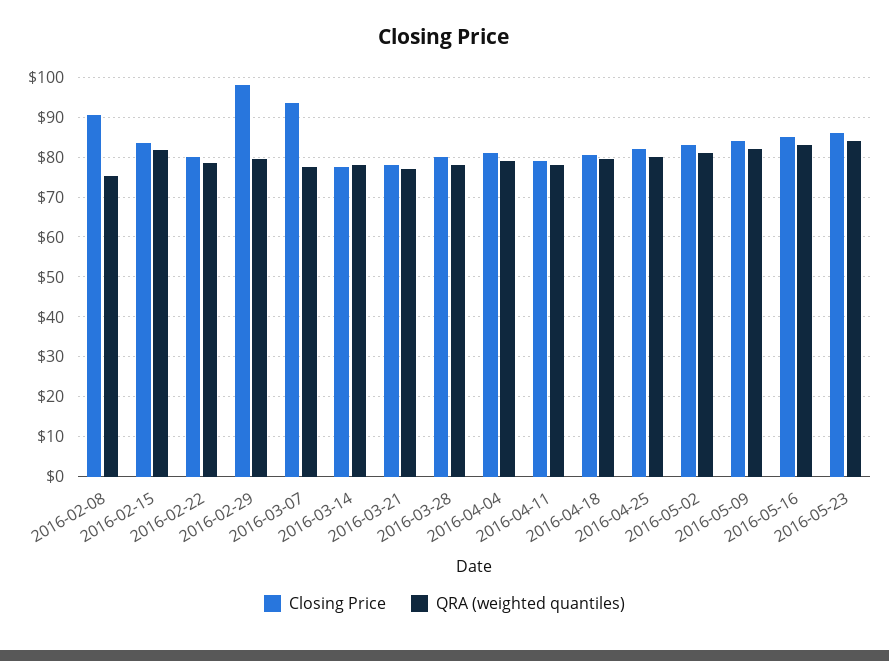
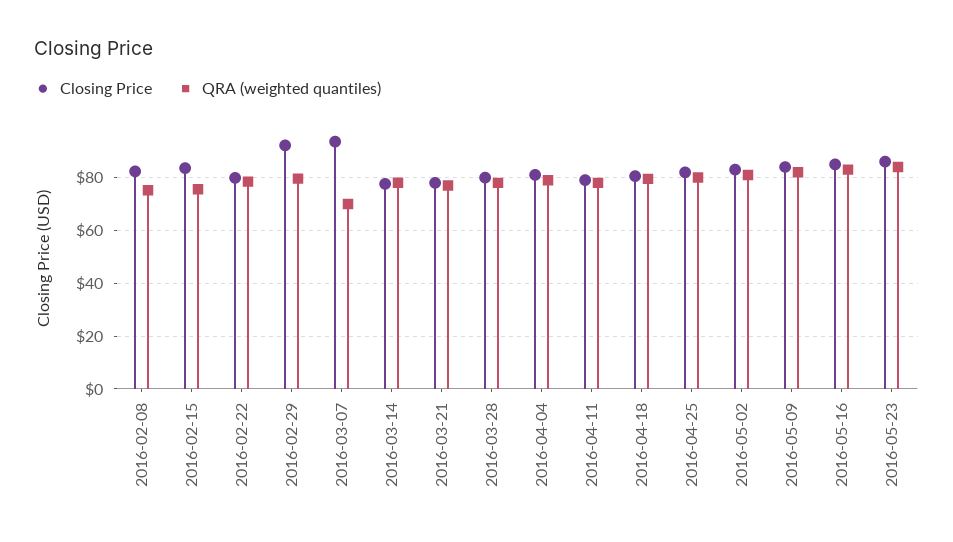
Closing Price, 2016-02-08: 90 -> 82.5
QRA (weighted quantiles), 2016-02-15: 82 -> 75
Closing Price, 2016-02-29: 98 -> 92.5
QRA (weighted quantiles), 2016-03-07: 78 -> 70

